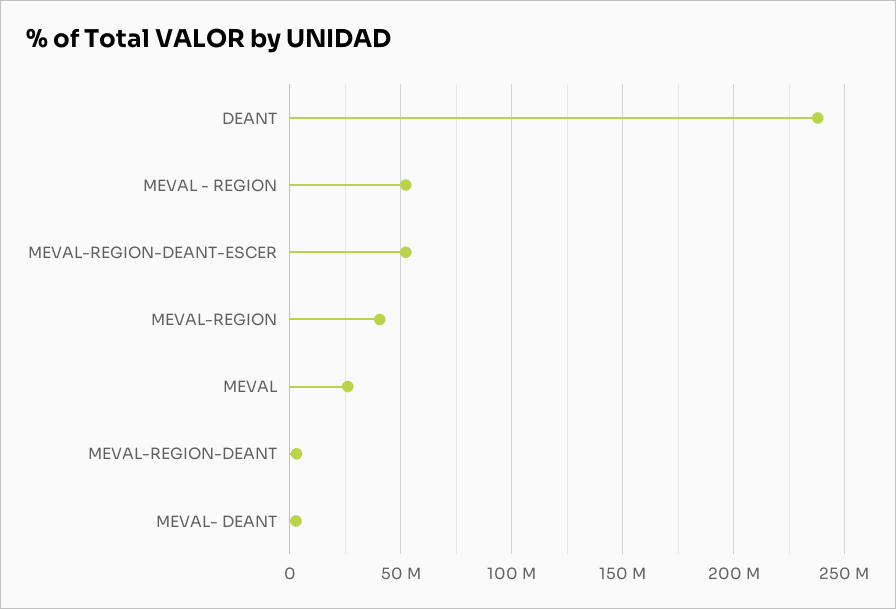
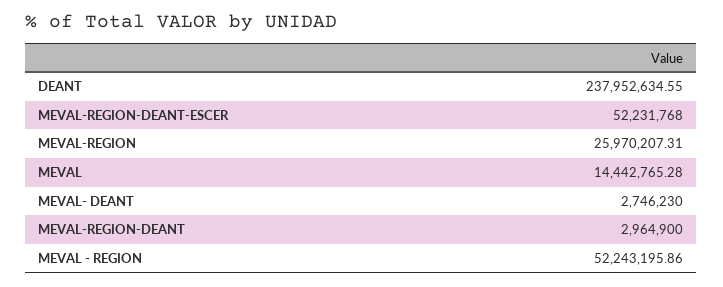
MEVAL-REGION: 40000000 -> 25970207.31
MEVAL: 25000000 -> 14442765.28

